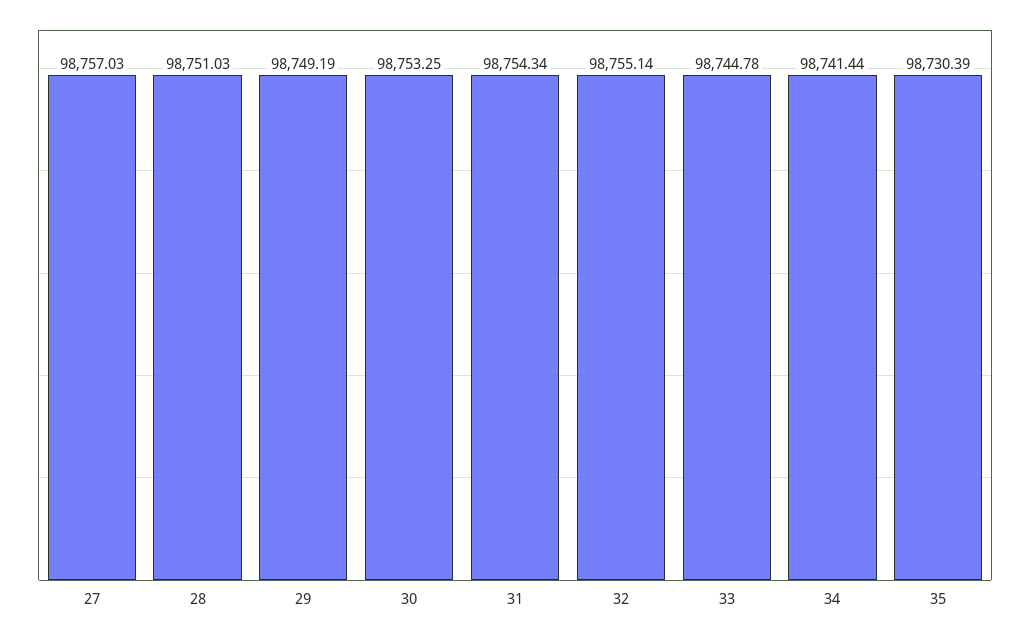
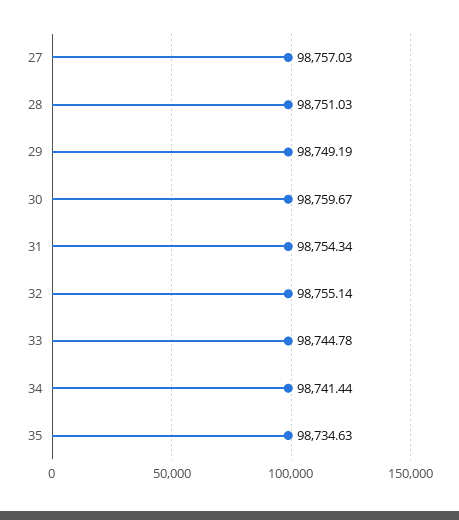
30: 98753.25 -> 98759.67
35: 98730.39 -> 98734.63

